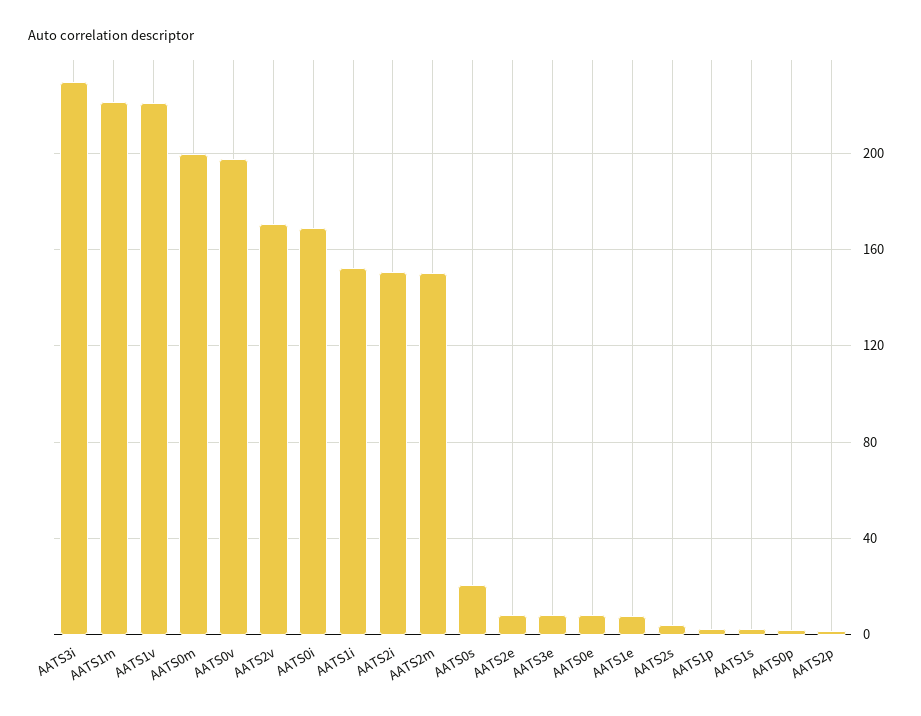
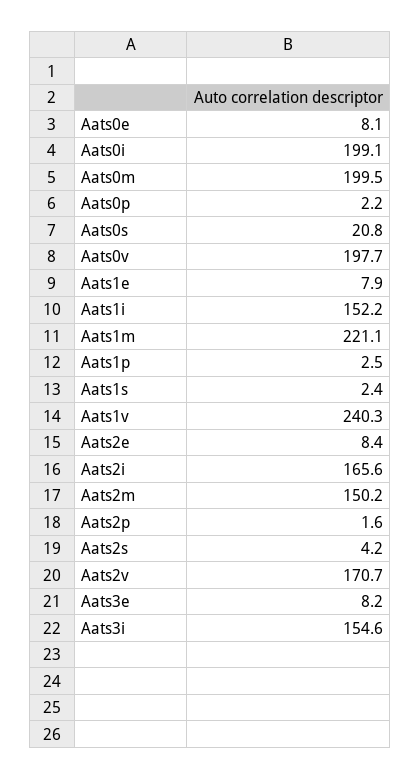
AATS3i: 230 -> 154.6
AATS1v: 220 -> 240.3
AATS0i: 170 -> 199.1
AATS2i: 150 -> 165.6

